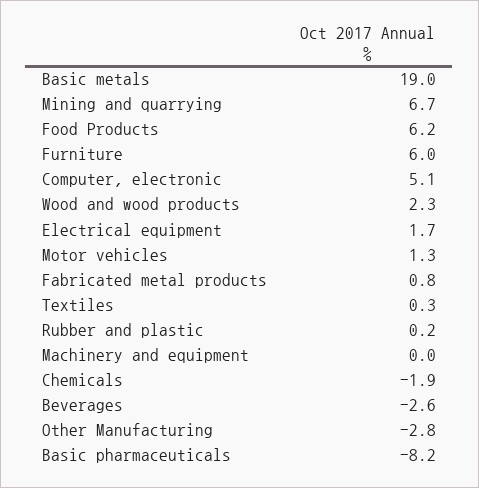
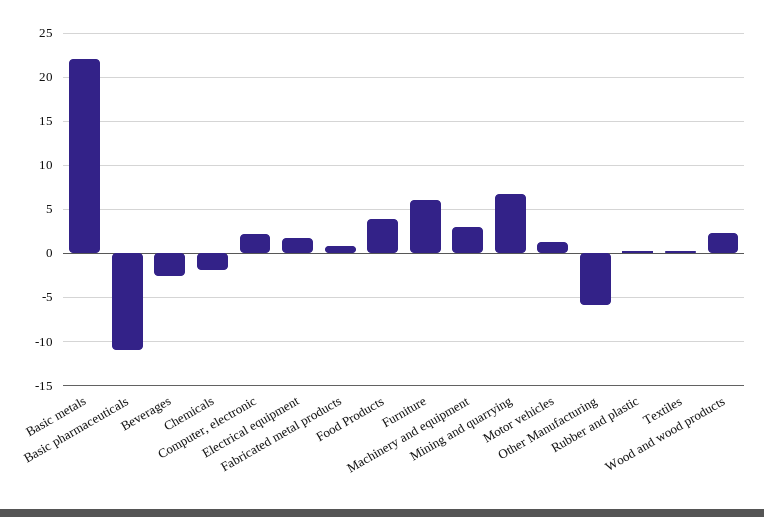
Basic metals: 19 -> 22
Food Products: 6.2 -> 4
Computer, electronic: 5.1 -> 2
Machinery and equipment: 0 -> 3
Other Manufacturing: -2.8 -> -6
Basic pharmaceuticals: -8.2 -> -11

